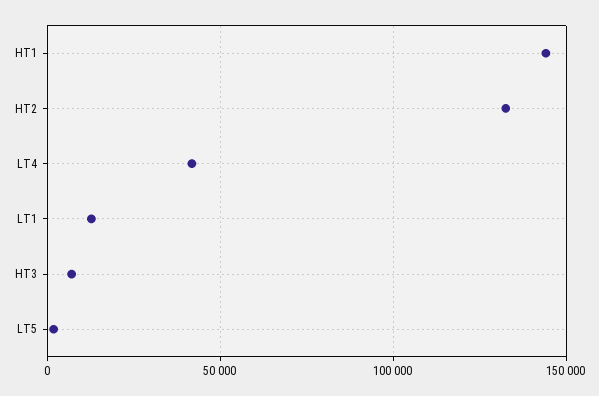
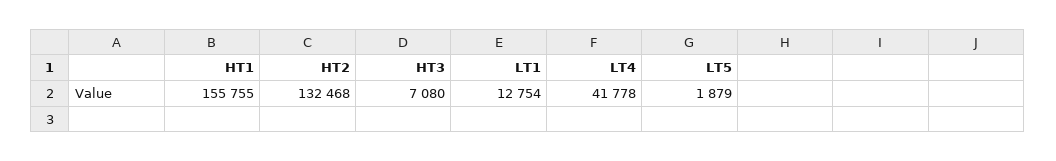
HT1: 145000 -> 155755

